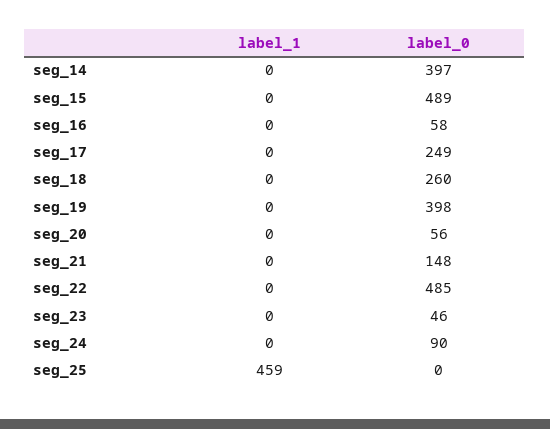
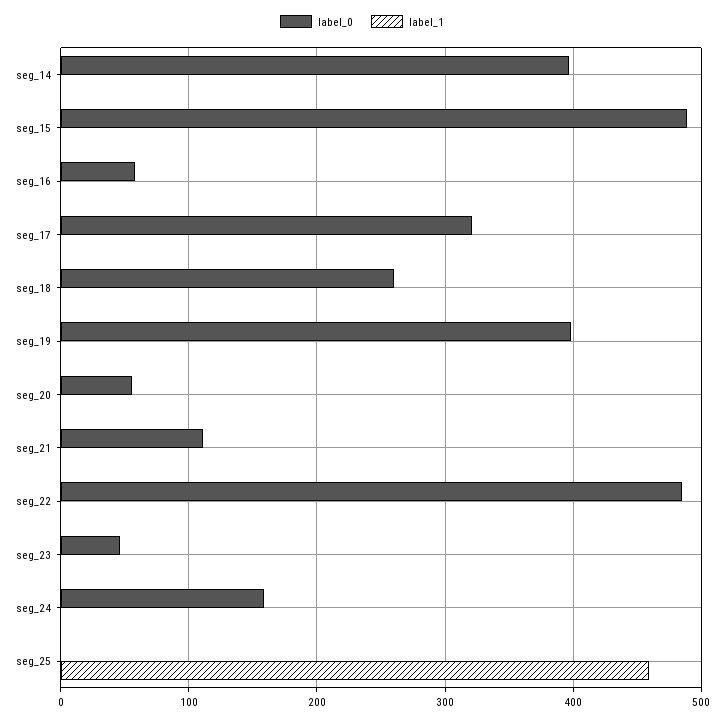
label_0, seg_17: 249 -> 320
label_0, seg_21: 148 -> 110
label_0, seg_24: 90 -> 160

